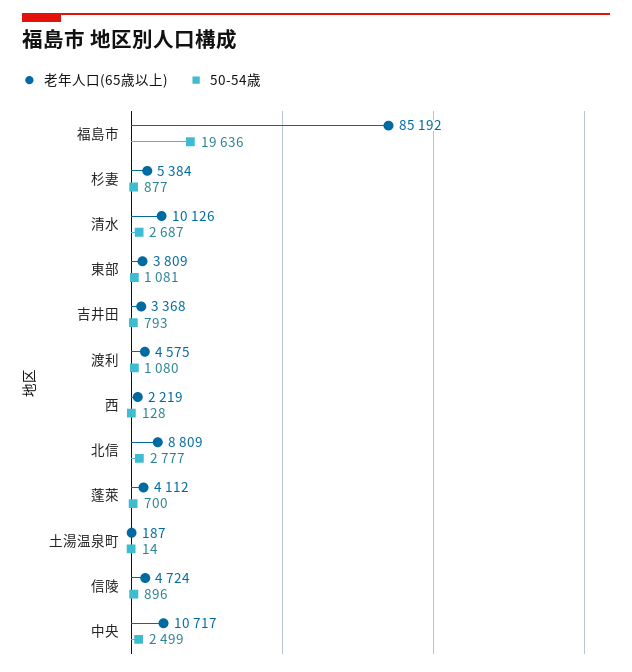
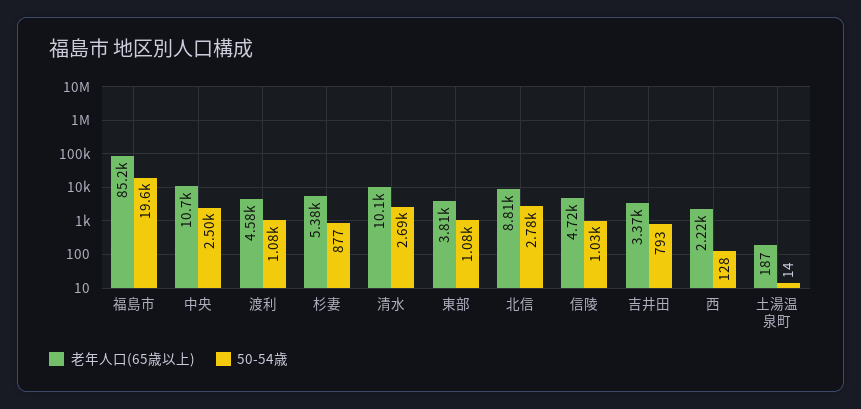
老年人口(65歳以上), 蓬萊: 4112 -> none
50-54歳, 蓬萊: 700 -> none
50-54歳, 信陵: 896 -> 1030

